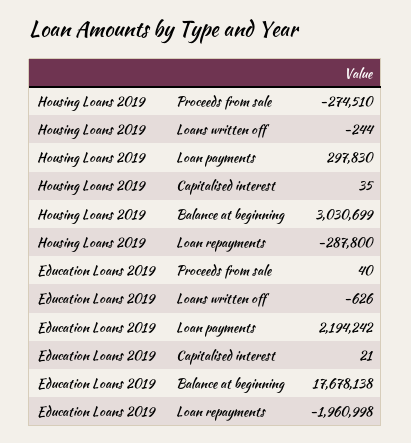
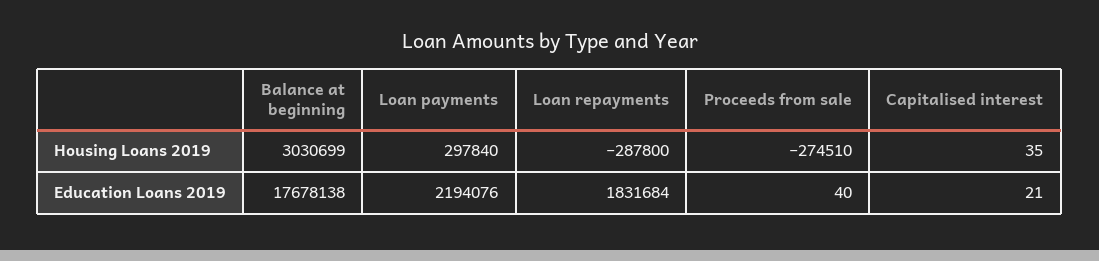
Housing Loans 2019, Loans written off: -244 -> none
Housing Loans 2019, Loan payments: 297830 -> 297840
Education Loans 2019, Loans written off: -626 -> none
Education Loans 2019, Loan payments: 2194242 -> 2194076
Education Loans 2019, Loan repayments: -1960998 -> 1831684

